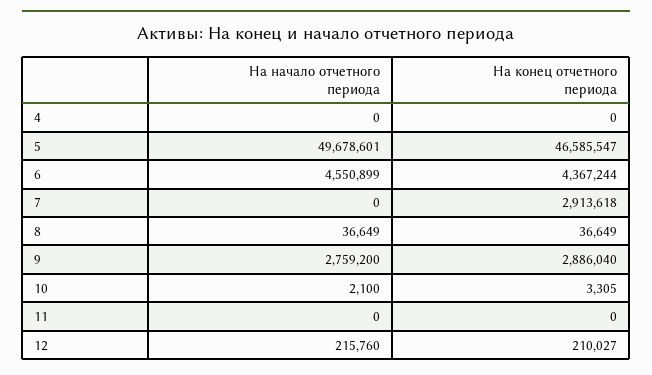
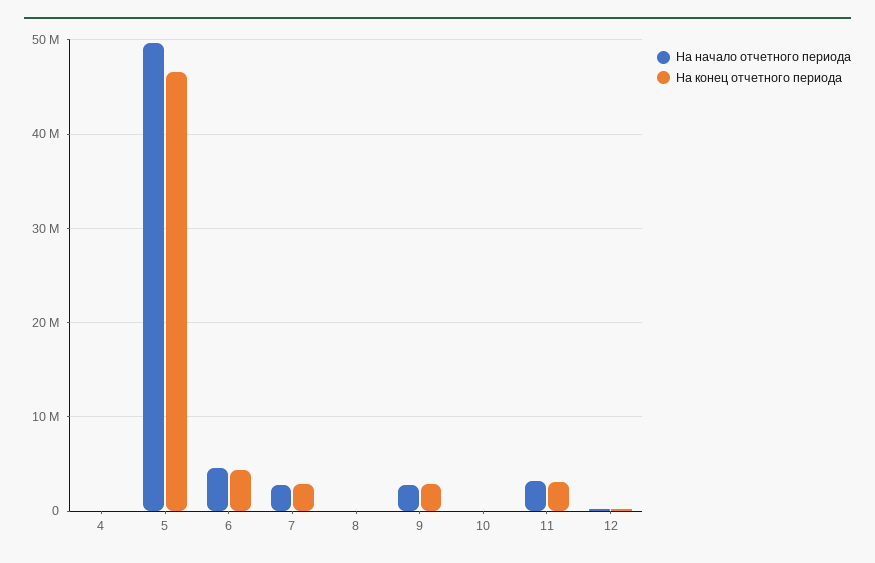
На начало отчетного периода, 7: 0 -> 3000000
На начало отчетного периода, 11: 0 -> 3000000
На конец отчетного периода, 11: 0 -> 3000000

